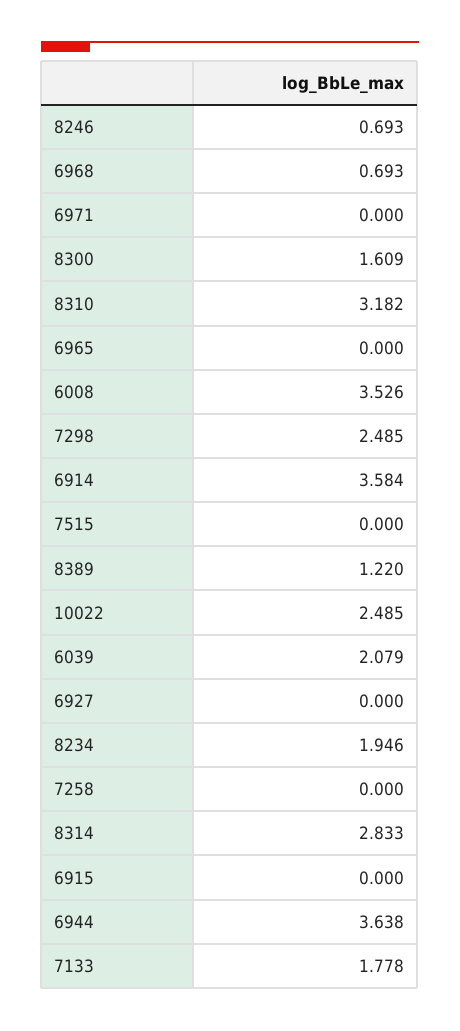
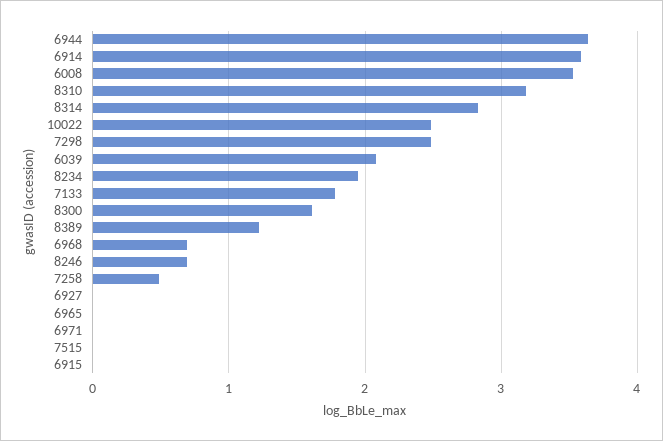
7258: 0 -> 0.5

